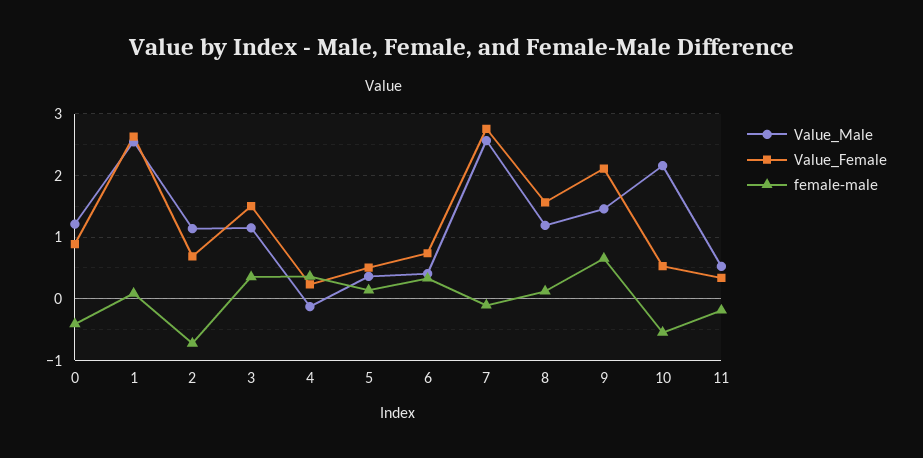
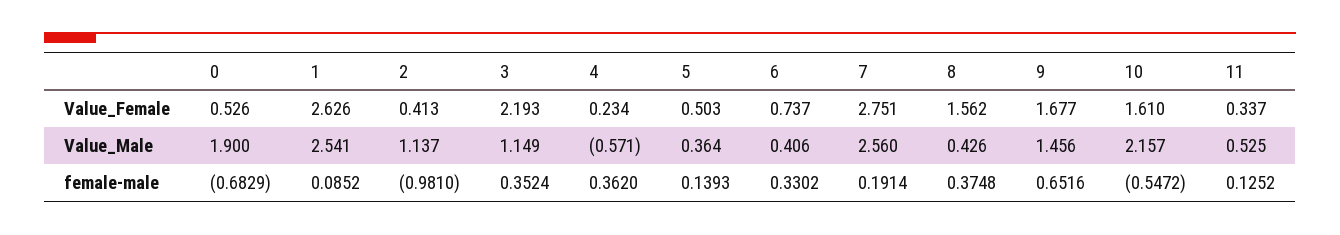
Value_Male, 0: 1.2 -> 1.9
Value_Female, 0: 0.9 -> 0.526
female-male, 0: -0.4 -> -0.6829
Value_Female, 2: 0.7 -> 0.413
female-male, 2: -0.7 -> -0.981
Value_Female, 3: 1.5 -> 2.193
Value_Male, 4: -0.1 -> -0.571
female-male, 7: -0.1 -> 0.1914
Value_Male, 8: 1.2 -> 0.426
female-male, 8: 0.1 -> 0.3748
Value_Female, 9: 2.1 -> 1.677
Value_Female, 10: 0.5 -> 1.61
female-male, 11: -0.2 -> 0.1252

